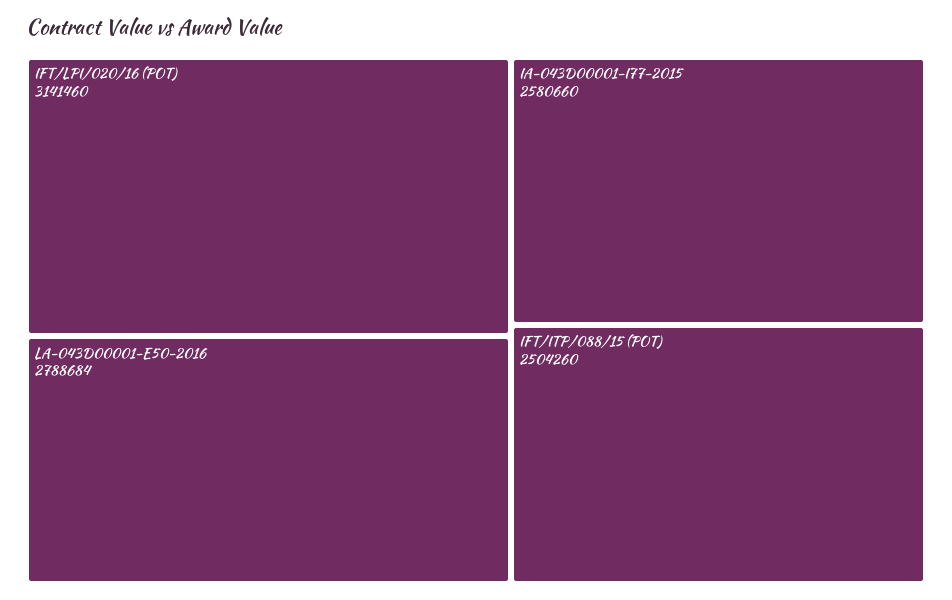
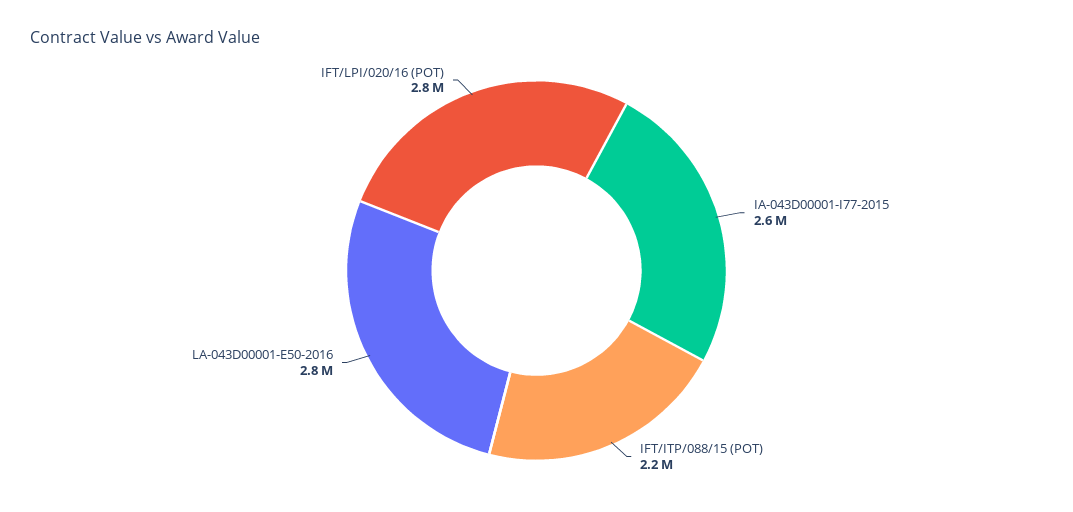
IFT/LPI/020/16 (POT): 3141460 -> 2800000
IFT/ITP/088/15 (POT): 2504260 -> 2200000

